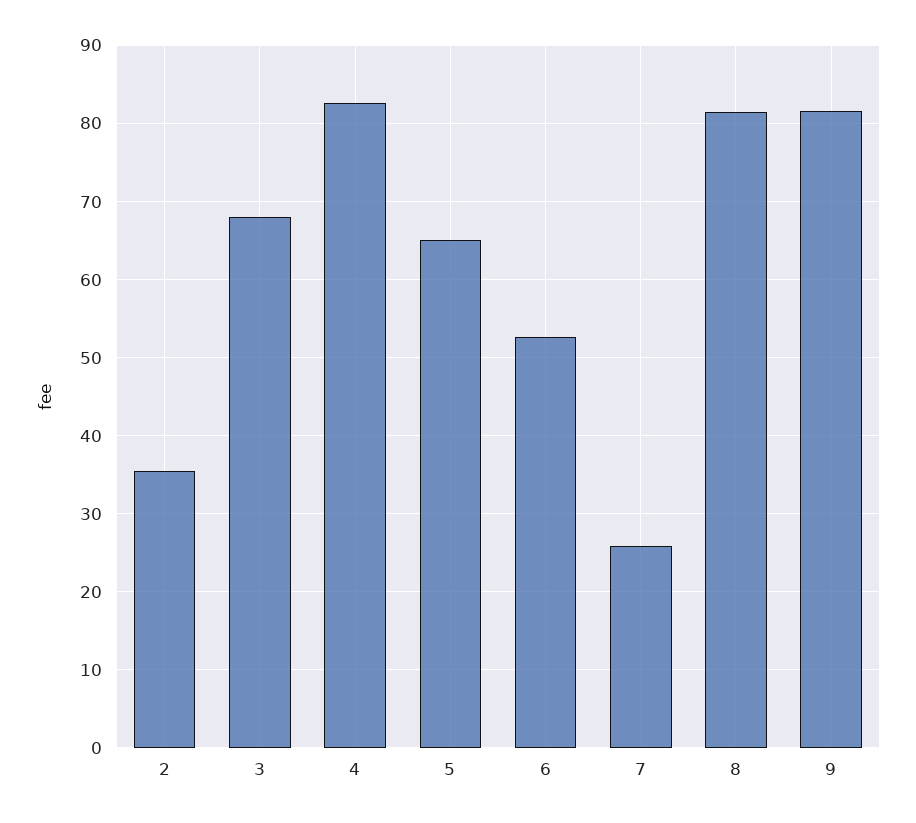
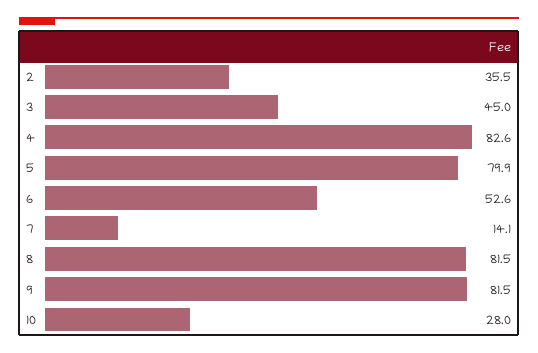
3: 68 -> 45
5: 65 -> 79.9
7: 26 -> 14.1
10: none -> 28

